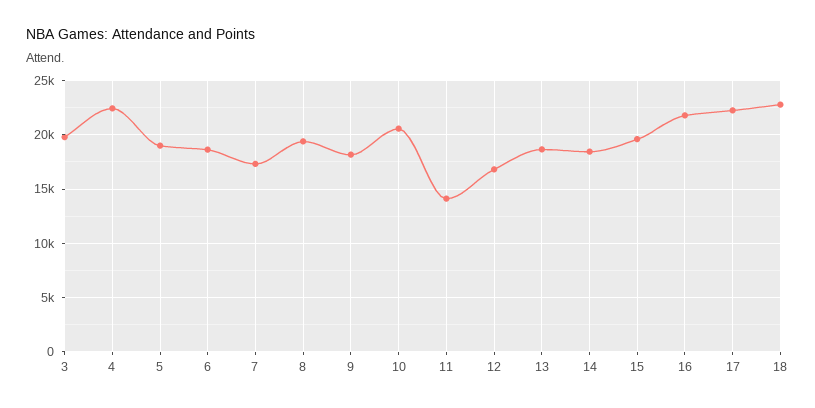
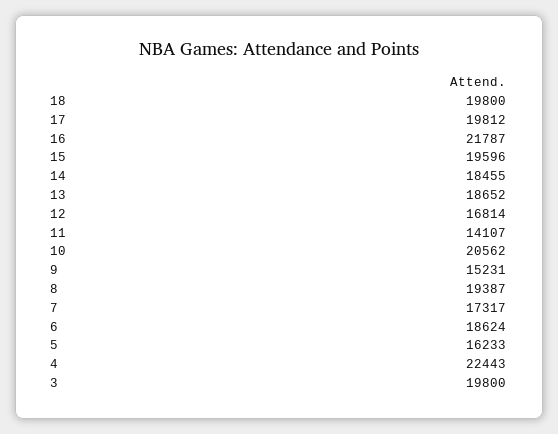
5: 19000 -> 16233
9: 18000 -> 15231
17: 22000 -> 19812
18: 23000 -> 19800

